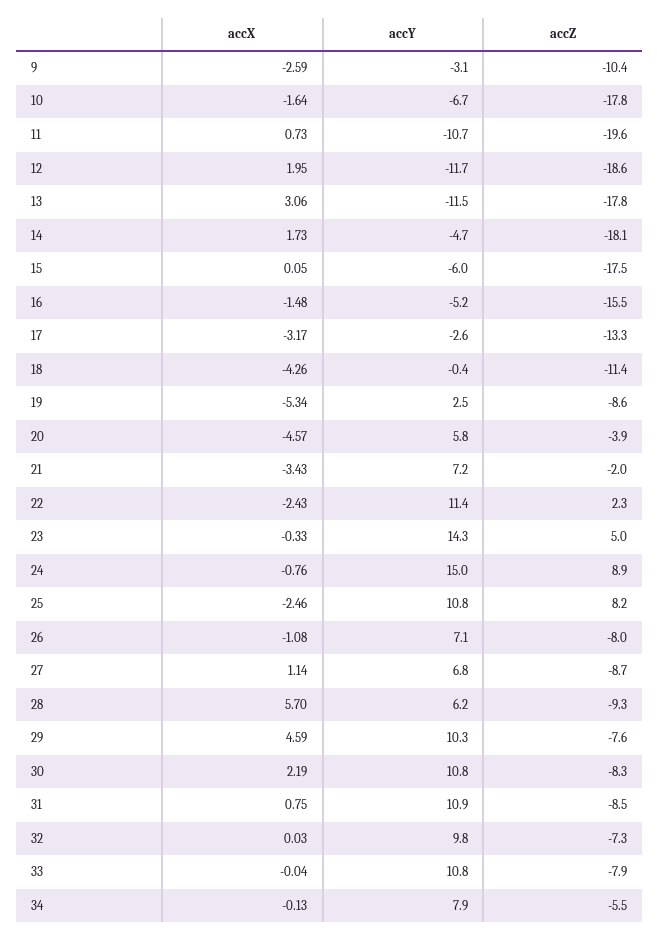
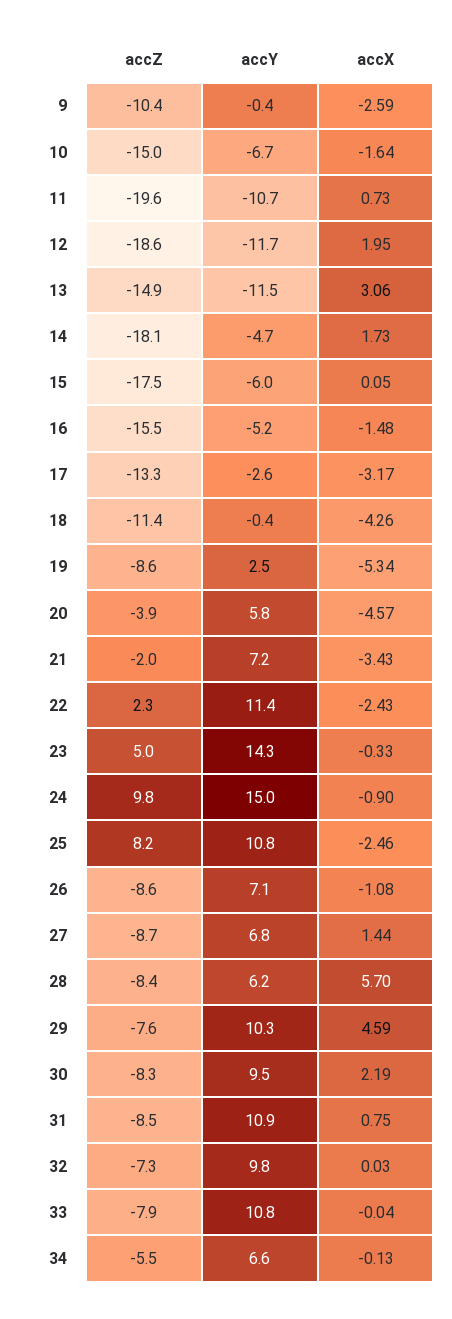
accY, 9: -3.1 -> -0.4
accZ, 10: -17.8 -> -15
accZ, 13: -17.8 -> -14.9
accX, 24: -0.76 -> -0.9
accZ, 24: 8.9 -> 9.8
accZ, 26: -8 -> -8.6
accX, 27: 1.14 -> 1.44
accZ, 28: -9.3 -> -8.4
accY, 30: 10.8 -> 9.5
accY, 34: 7.9 -> 6.6

